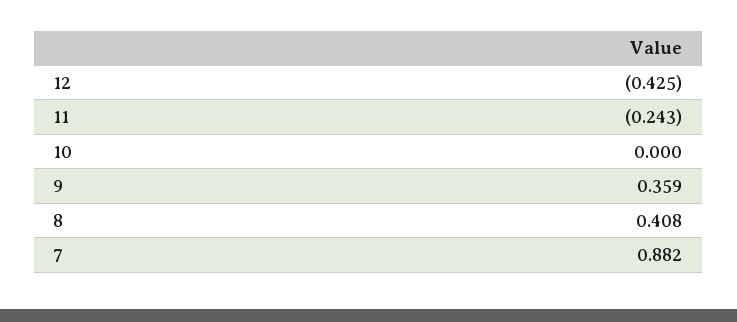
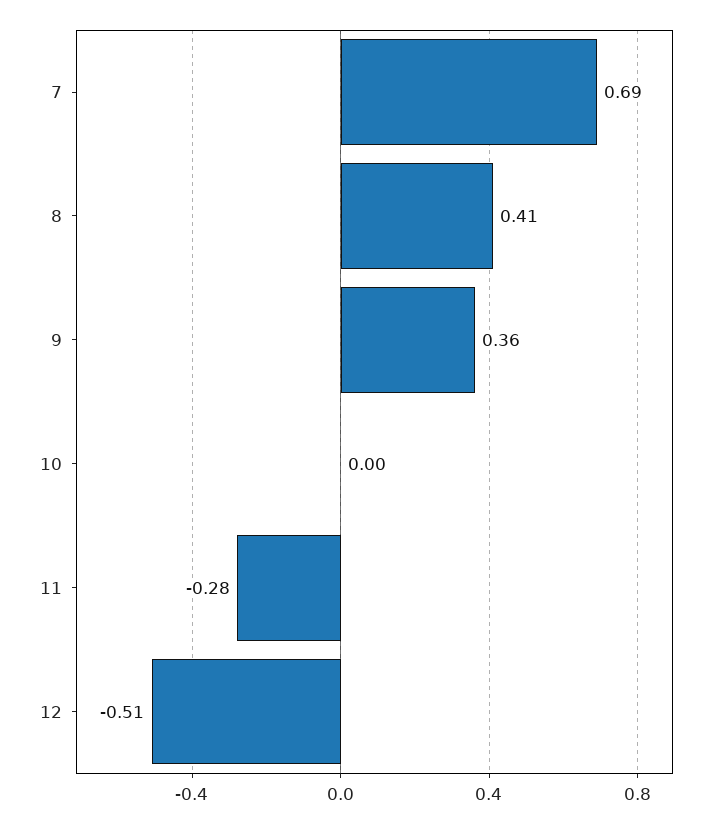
12: -0.425 -> -0.51
11: -0.243 -> -0.28
7: 0.882 -> 0.69

